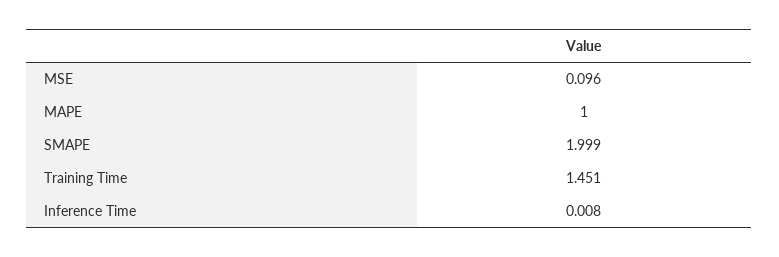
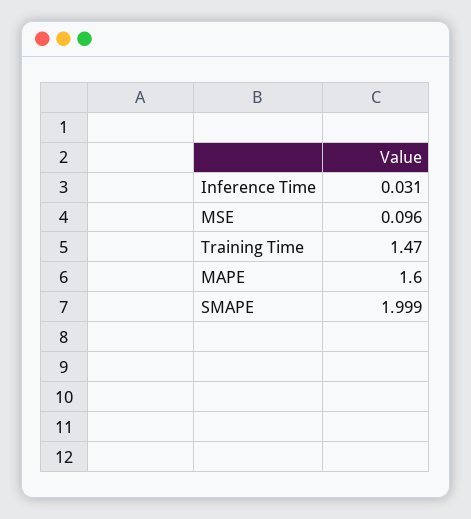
MAPE: 1 -> 1.6
Training Time: 1.451 -> 1.47
Inference Time: 0.008 -> 0.031

